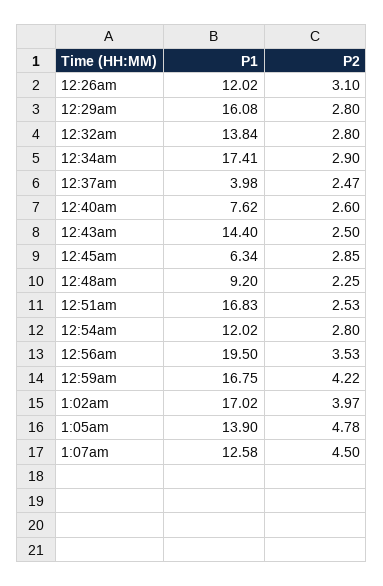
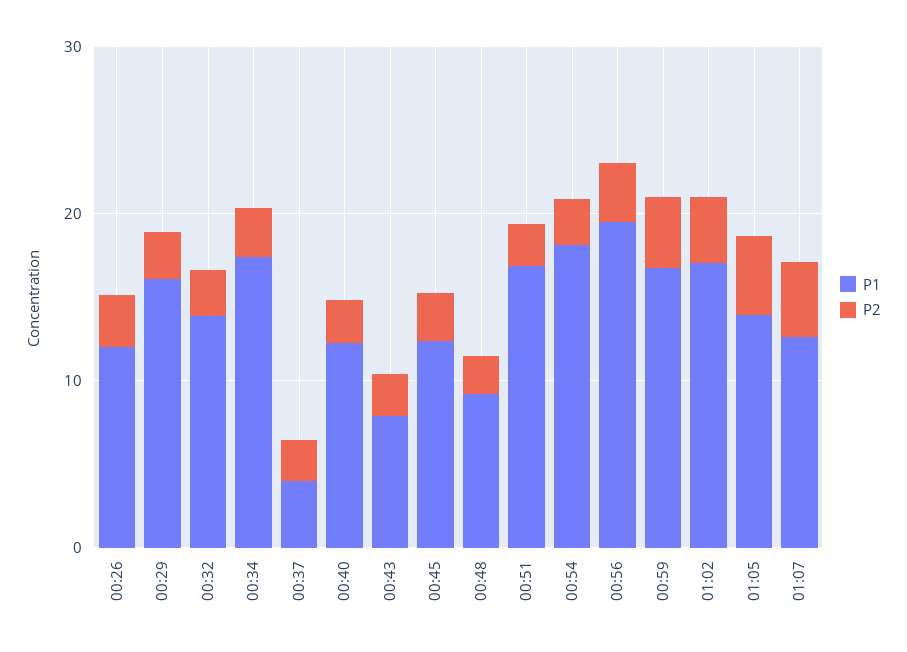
P1, 12:40am: 7.62 -> 12
P1, 12:43am: 14.4 -> 8
P1, 12:45am: 6.34 -> 12
P1, 12:54am: 12.02 -> 18

